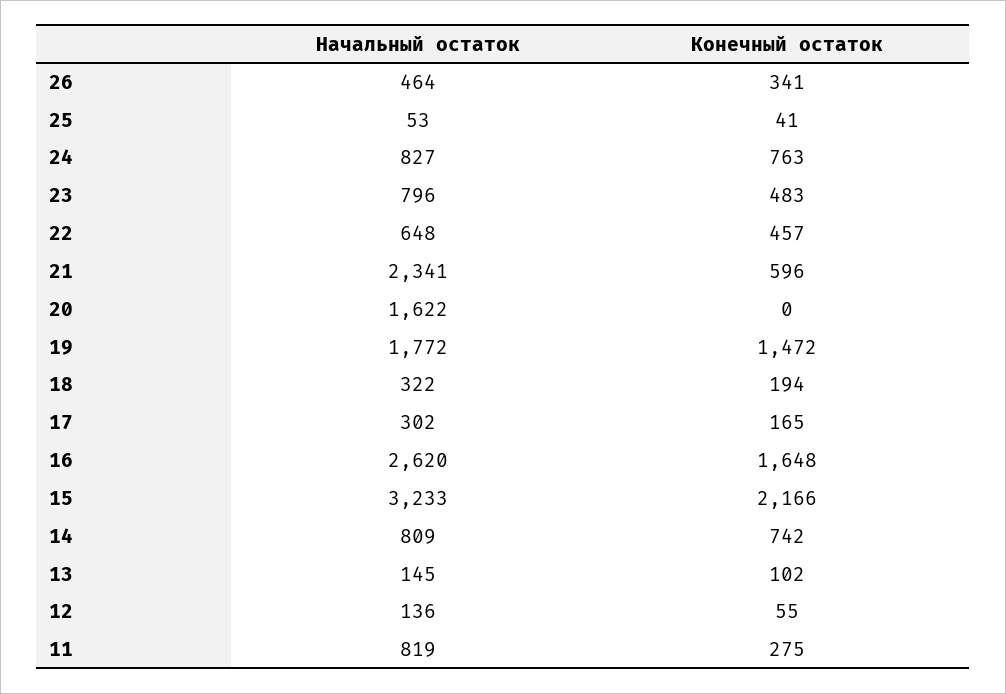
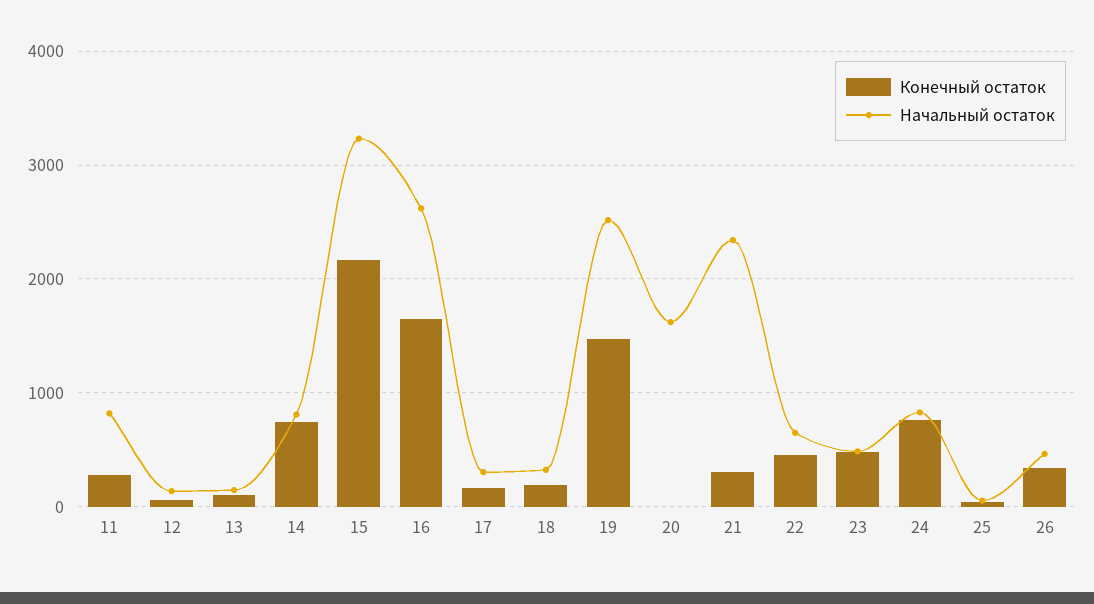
Начальный остаток, 23: 796 -> 500
Конечный остаток, 21: 596 -> 300
Начальный остаток, 19: 1772 -> 2500

